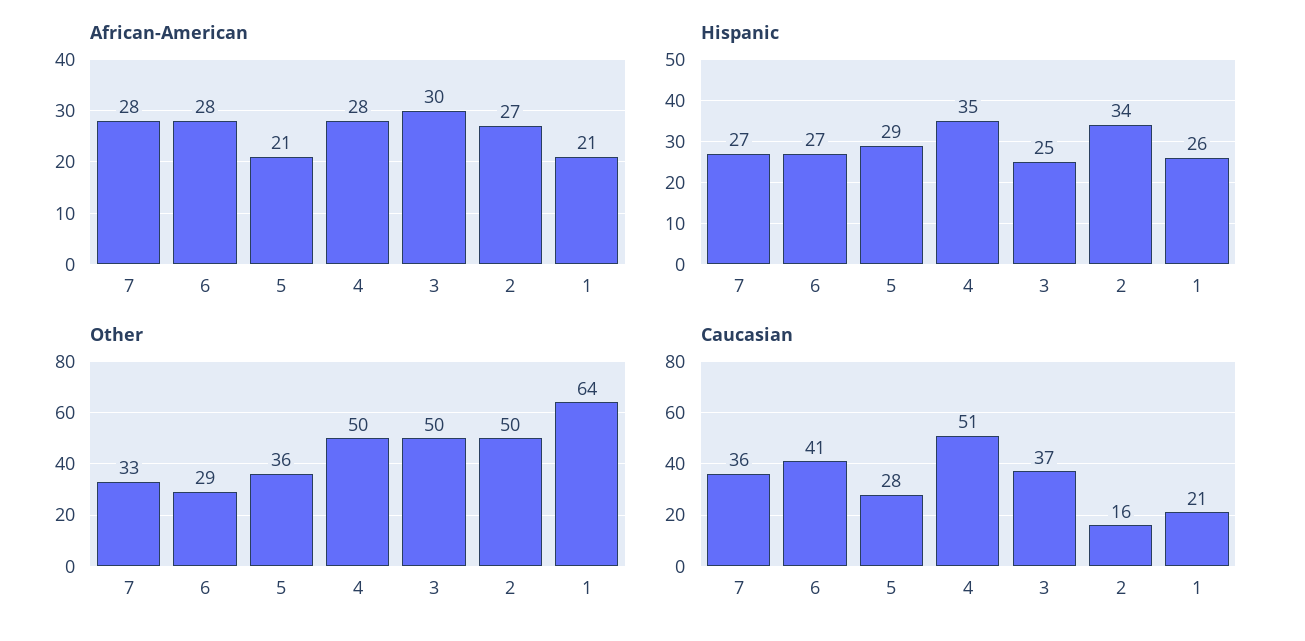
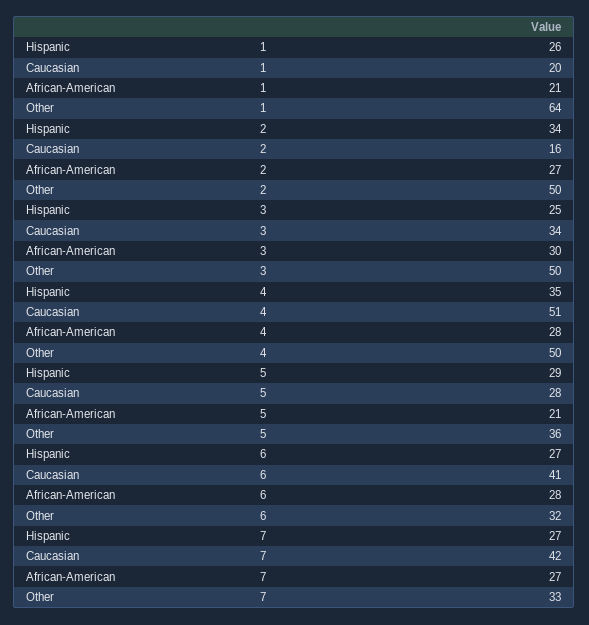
African-American, 7: 28 -> 27
Other, 6: 29 -> 32
Caucasian, 7: 36 -> 42
Caucasian, 3: 37 -> 34
Caucasian, 1: 21 -> 20

